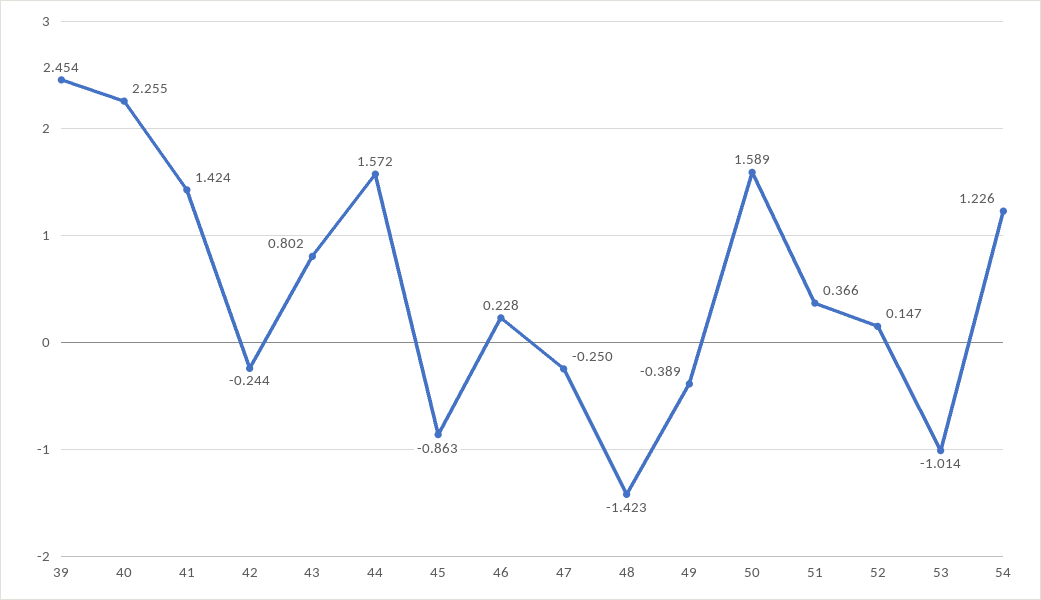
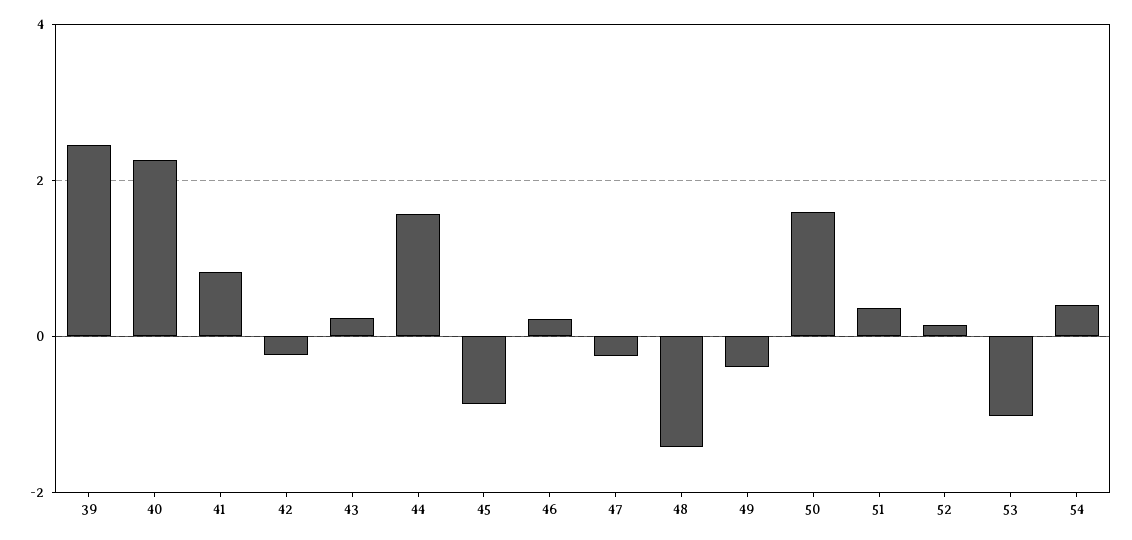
41: 1.424 -> 0.8
43: 0.802 -> 0.2
54: 1.226 -> 0.4

